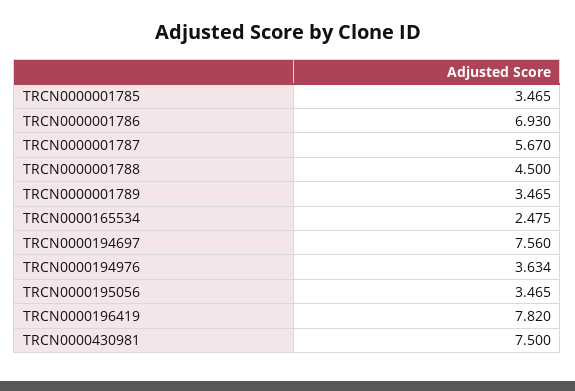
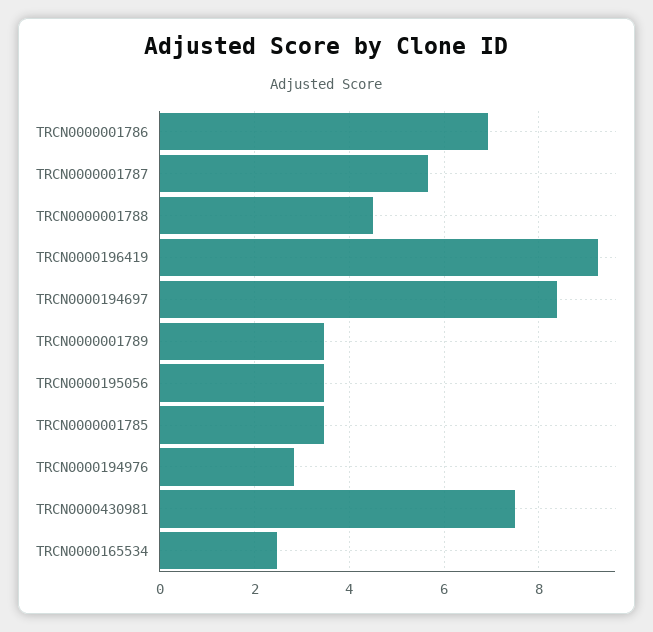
TRCN0000194697: 7.56 -> 8.4
TRCN0000194976: 3.634 -> 2.8
TRCN0000196419: 7.82 -> 9.2

